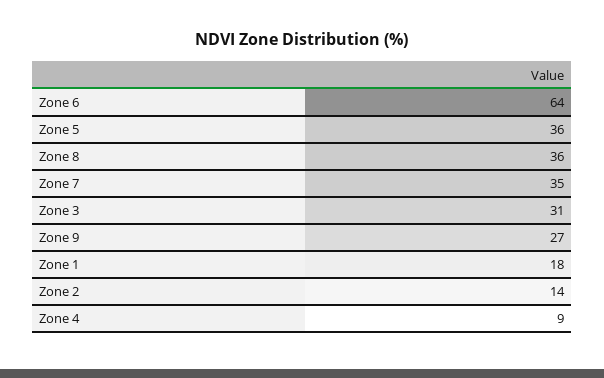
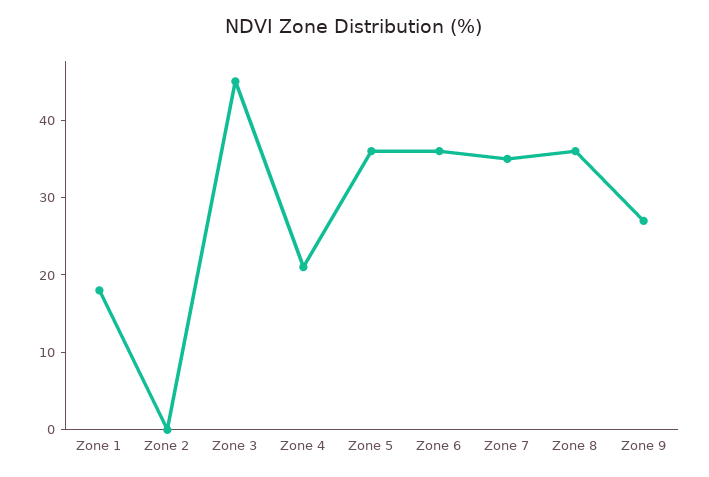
Zone 6: 64 -> 35
Zone 3: 31 -> 45
Zone 2: 14 -> 0
Zone 4: 9 -> 20

